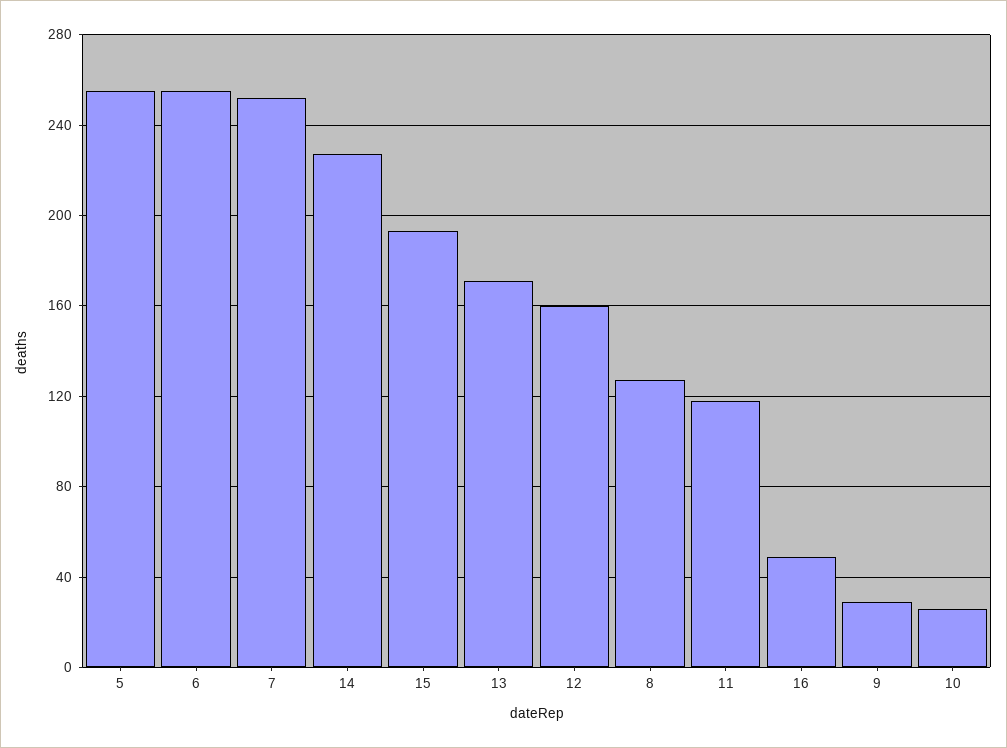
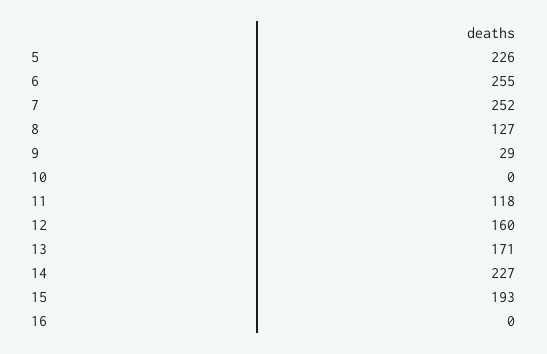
5: 255 -> 226
16: 50 -> 0
10: 25 -> 0

